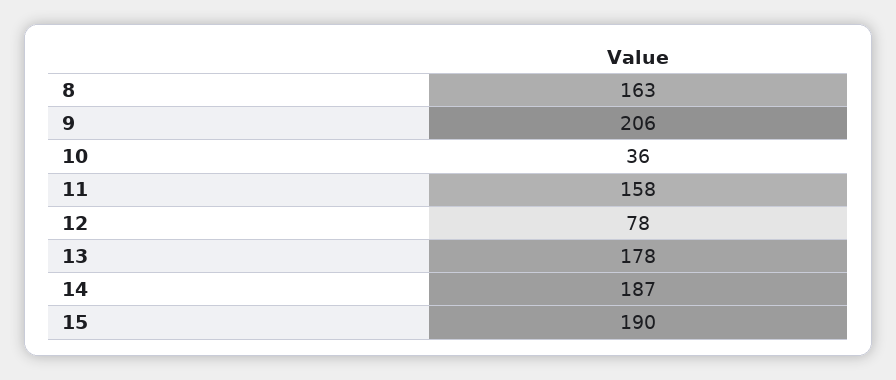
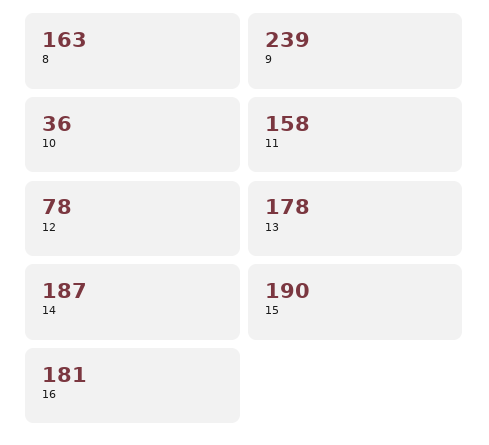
9: 206 -> 239
16: none -> 181

